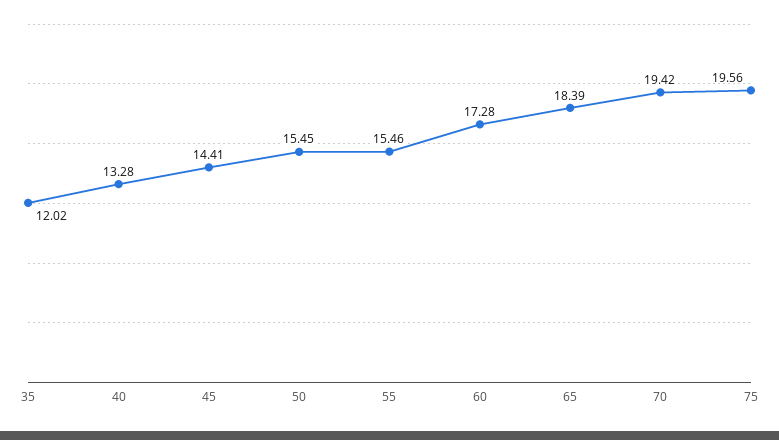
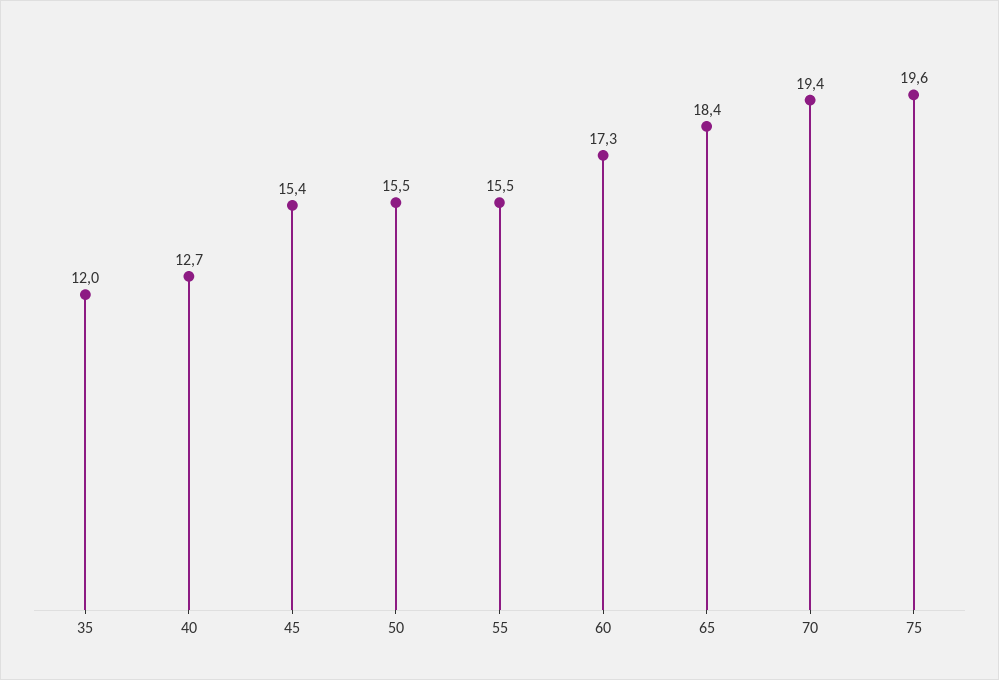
40: 13.28 -> 12.7
45: 14.41 -> 15.4

